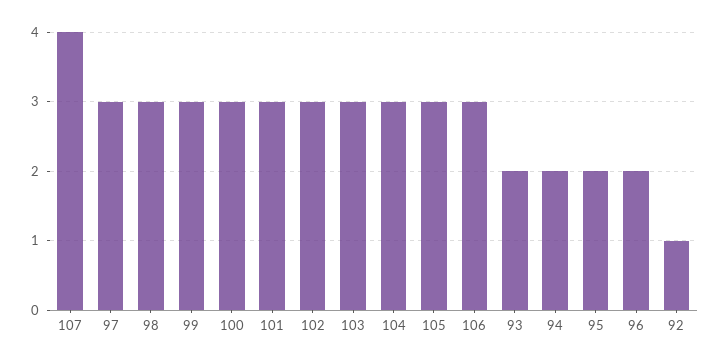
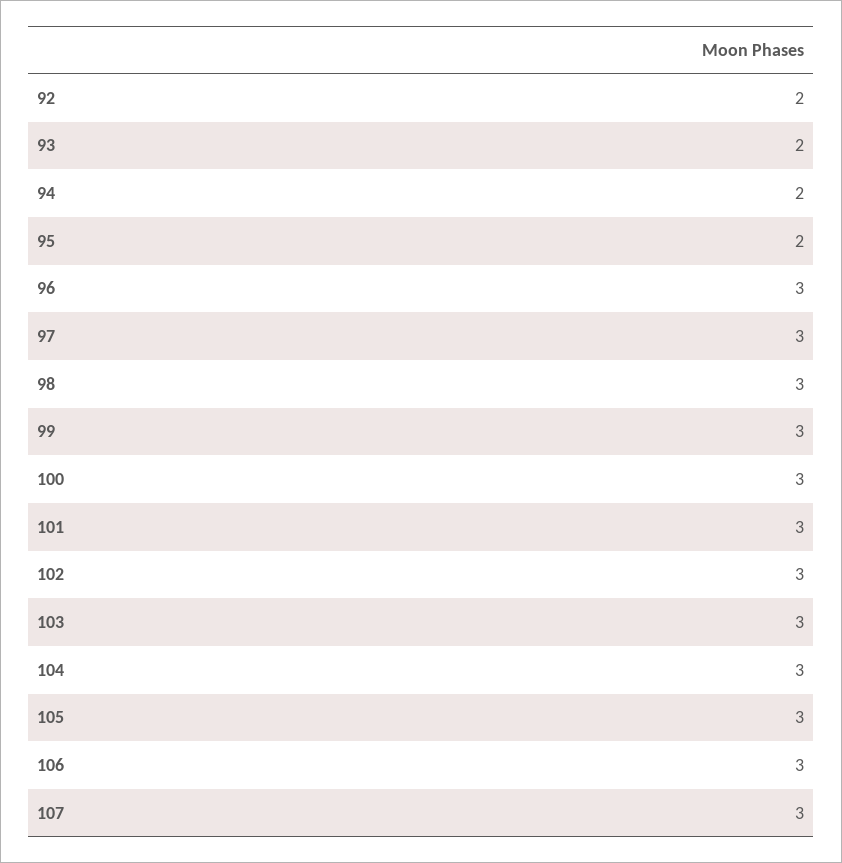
107: 4 -> 3
96: 2 -> 3
92: 1 -> 2

